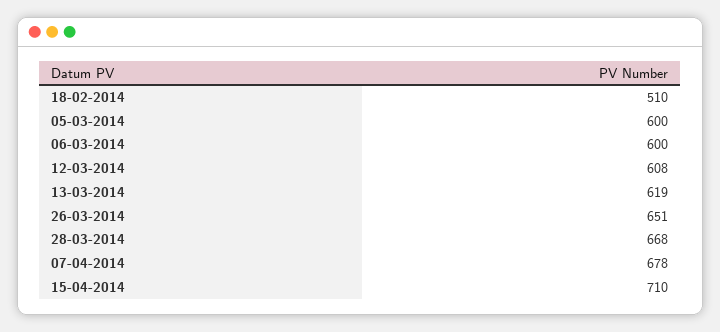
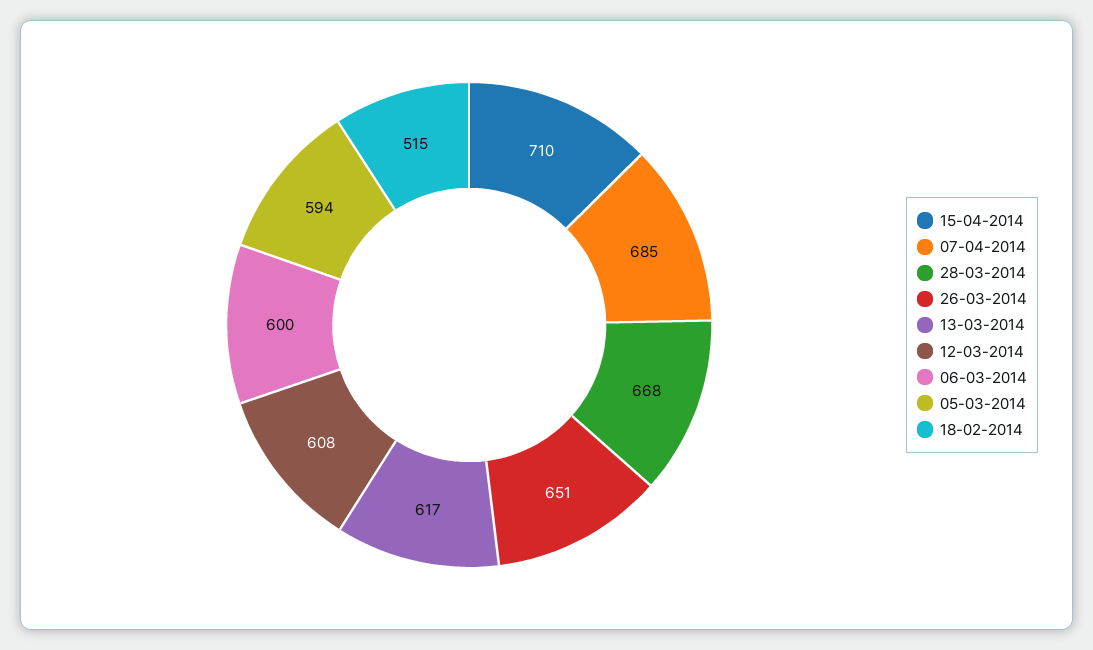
18-02-2014: 510 -> 515
05-03-2014: 600 -> 594
13-03-2014: 619 -> 617
07-04-2014: 678 -> 685

